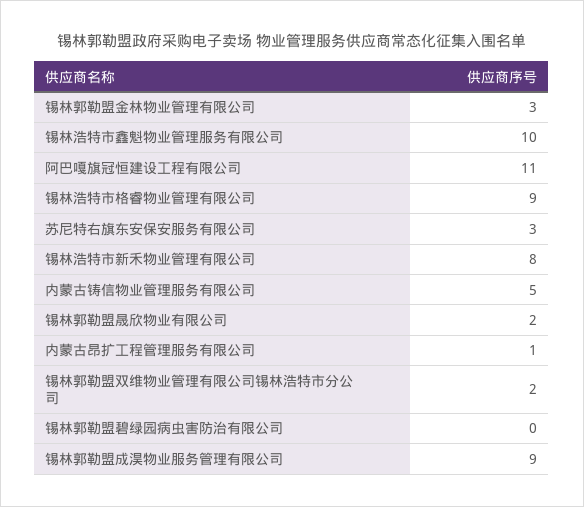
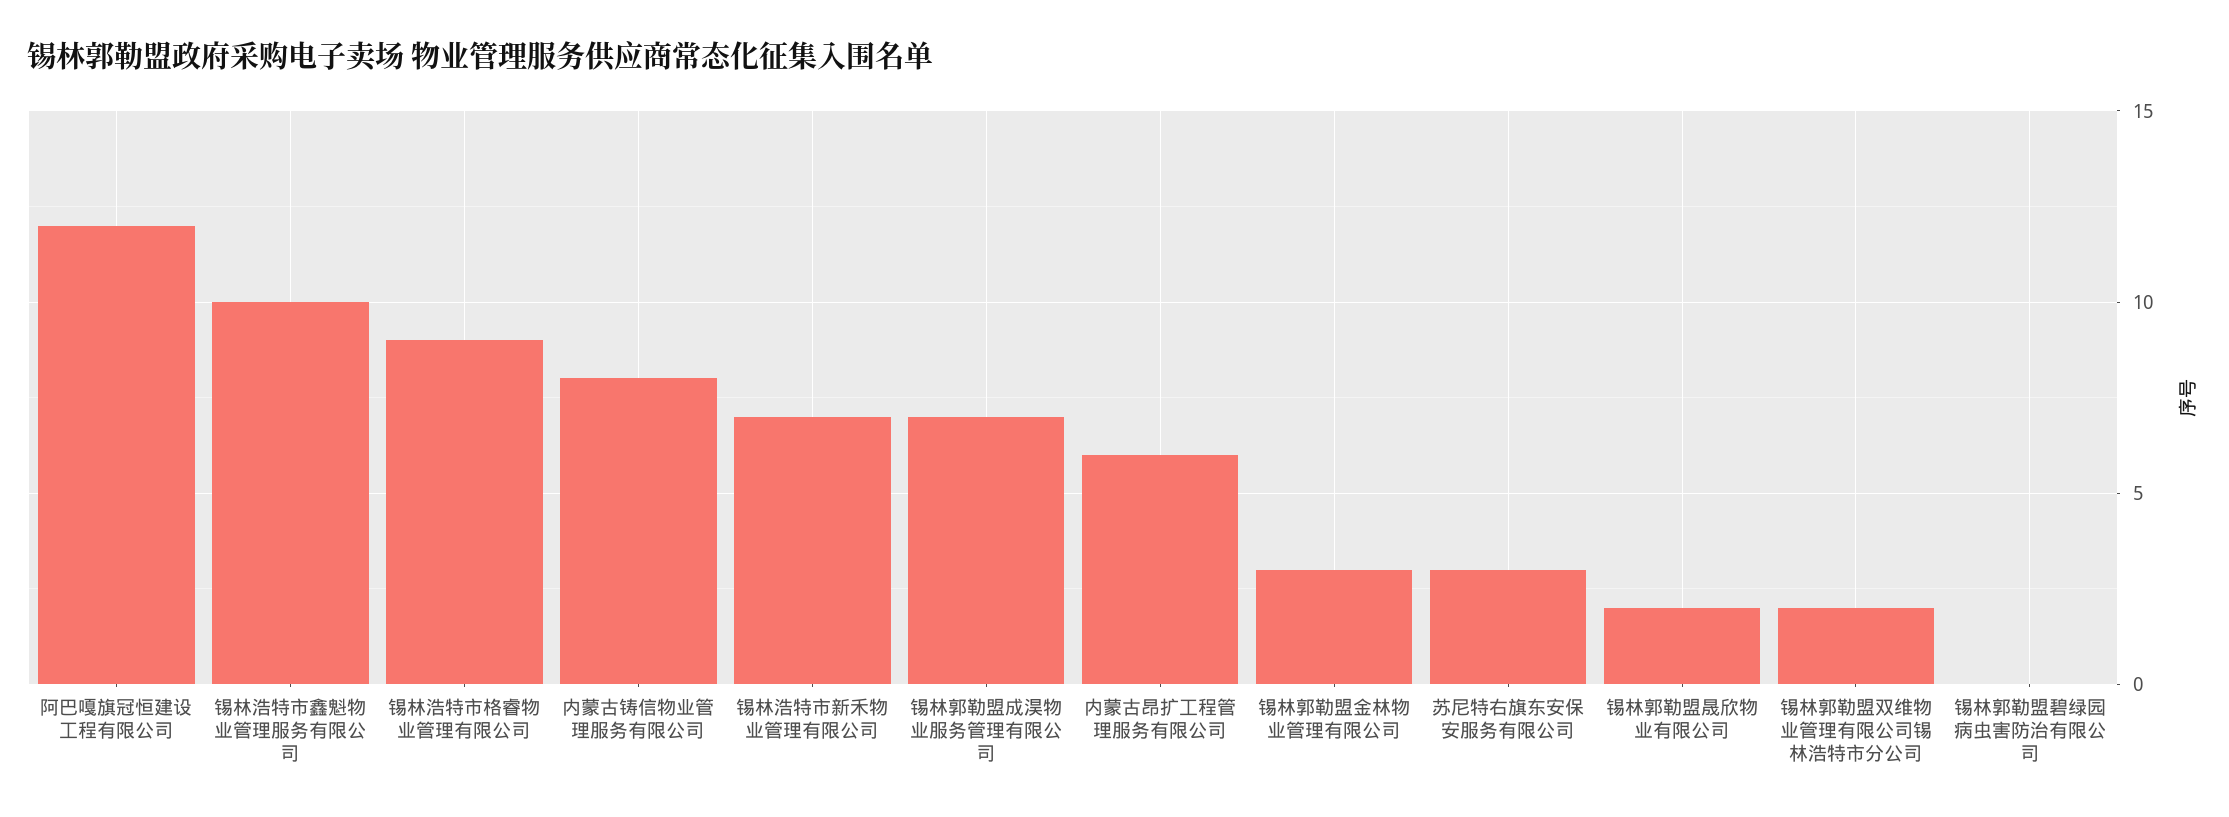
阿巴嘎旗冠恒建设工程有限公司: 11 -> 12
锡林浩特市新禾物业管理有限公司: 8 -> 7
内蒙古铸信物业管理服务有限公司: 5 -> 8
内蒙古昂扩工程管理服务有限公司: 1 -> 6
锡林郭勒盟成淏物业服务管理有限公司: 9 -> 7

